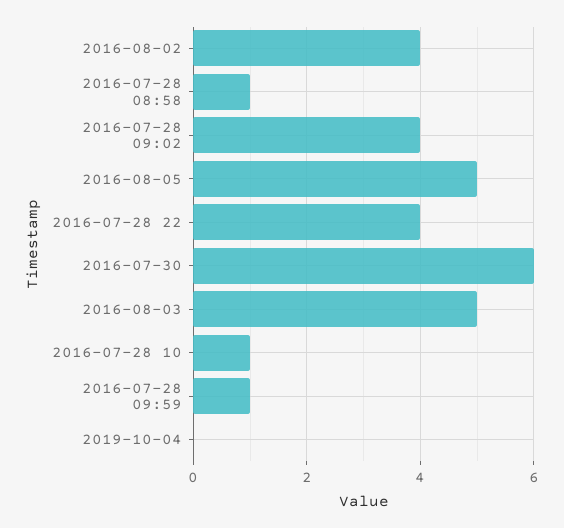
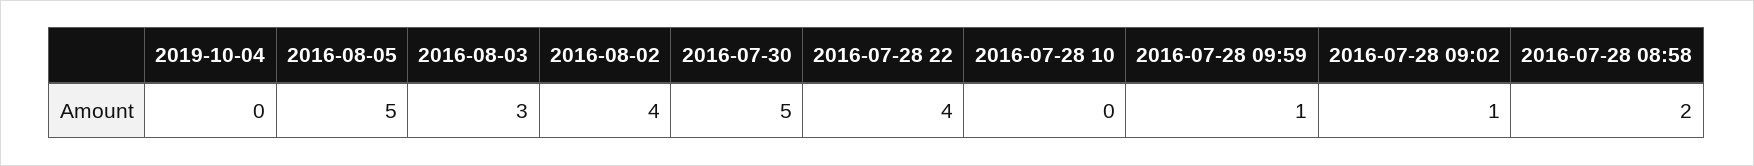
2016-07-28 08:58: 1 -> 2
2016-07-28 09:02: 4 -> 1
2016-07-30: 6 -> 5
2016-08-03: 5 -> 3
2016-07-28 10: 1 -> 0

